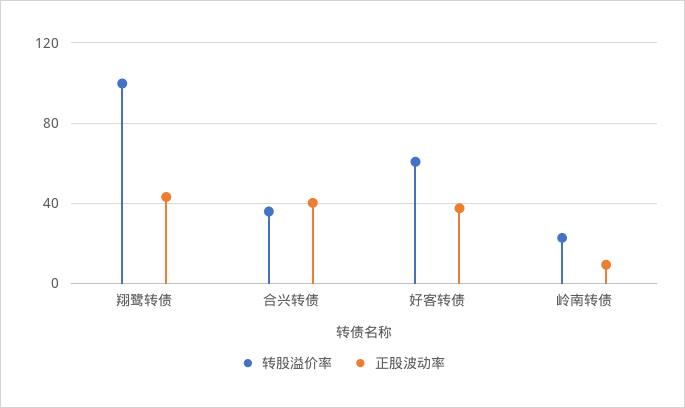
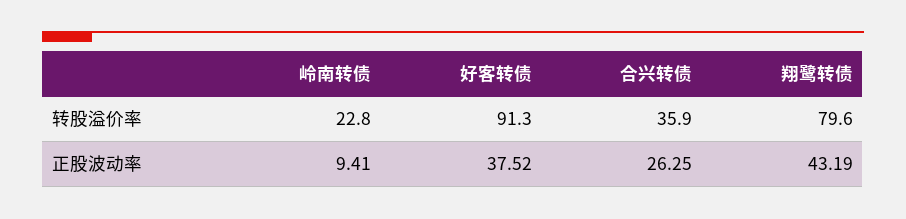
转股溢价率, 翔鹭转债: 100 -> 79.6
正股波动率, 合兴转债: 40 -> 26.25
转股溢价率, 好客转债: 60 -> 91.3

